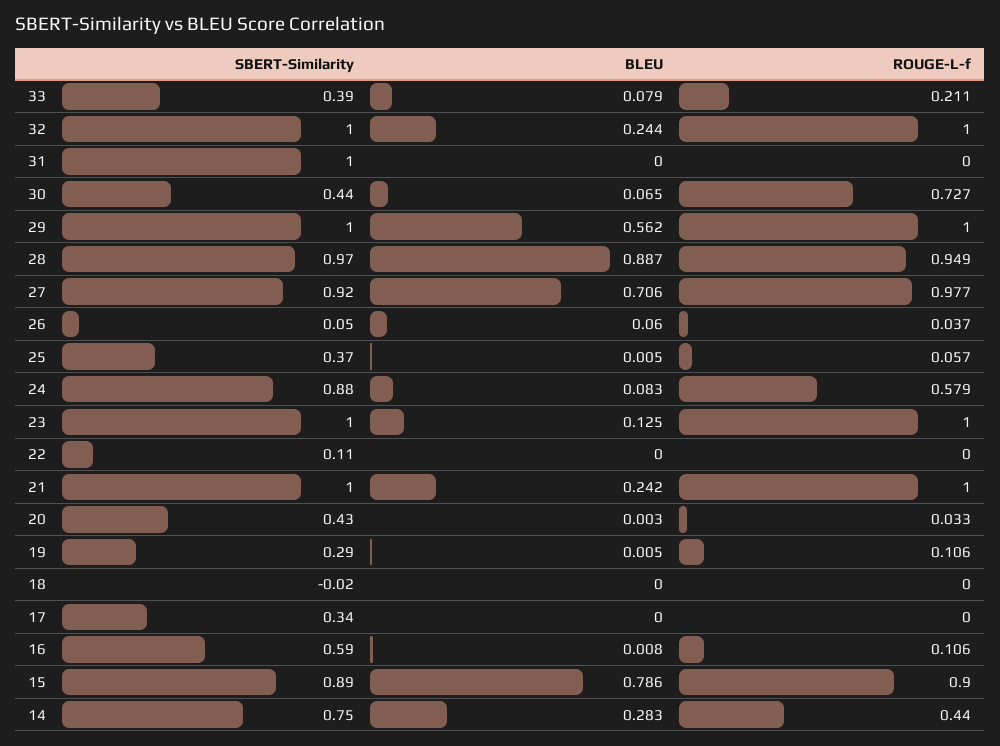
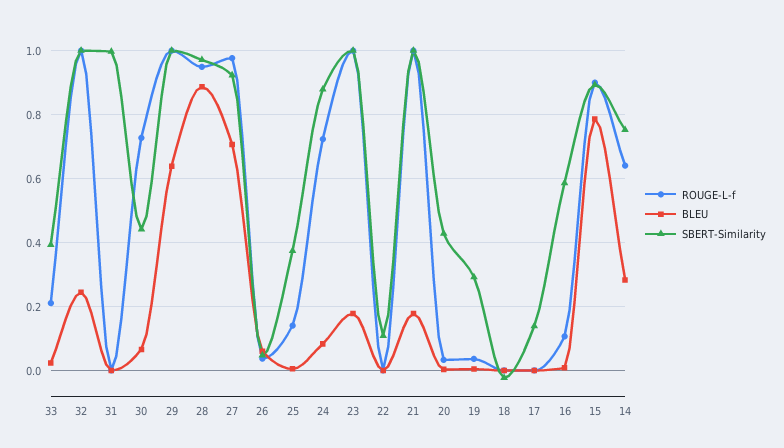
BLEU, 33: 0.079 -> 0.02
BLEU, 29: 0.562 -> 0.64
ROUGE-L-f, 25: 0.057 -> 0.14
ROUGE-L-f, 24: 0.579 -> 0.72
BLEU, 23: 0.125 -> 0.18
BLEU, 21: 0.242 -> 0.18
ROUGE-L-f, 19: 0.106 -> 0.04
SBERT-Similarity, 17: 0.34 -> 0.14
ROUGE-L-f, 14: 0.44 -> 0.64

